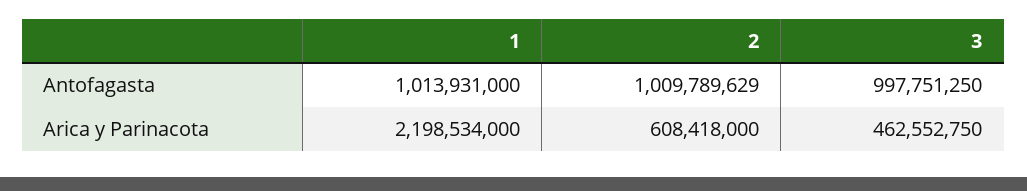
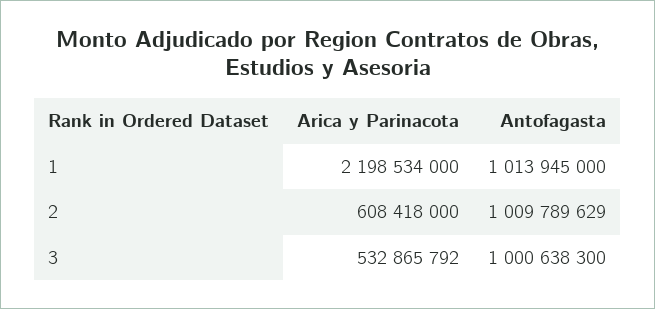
1, Antofagasta: 1013931000 -> 1013945000
3, Antofagasta: 997751250 -> 1000638300
3, Arica y Parinacota: 462552750 -> 532865792

